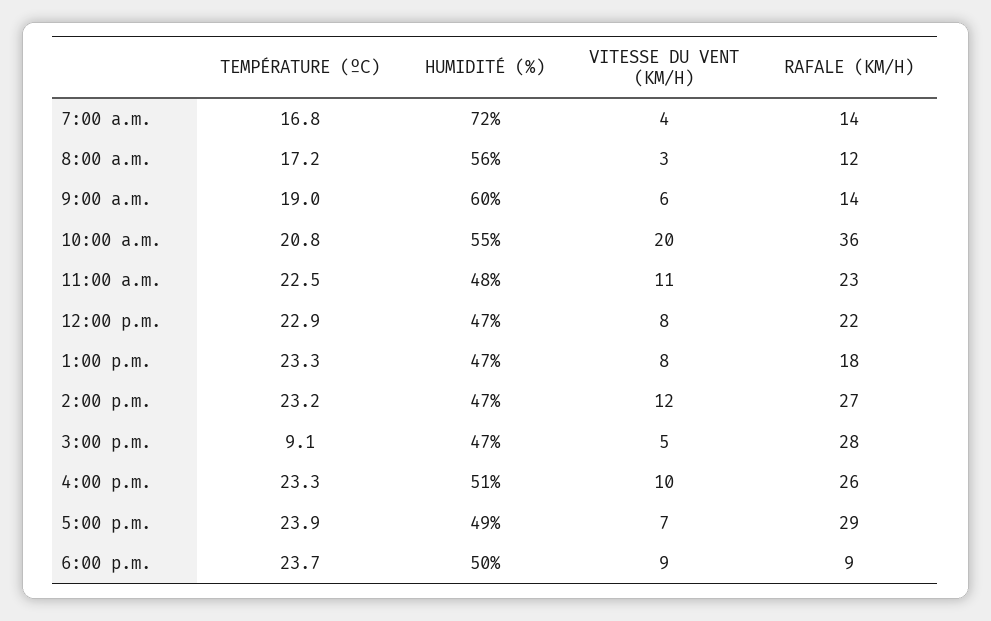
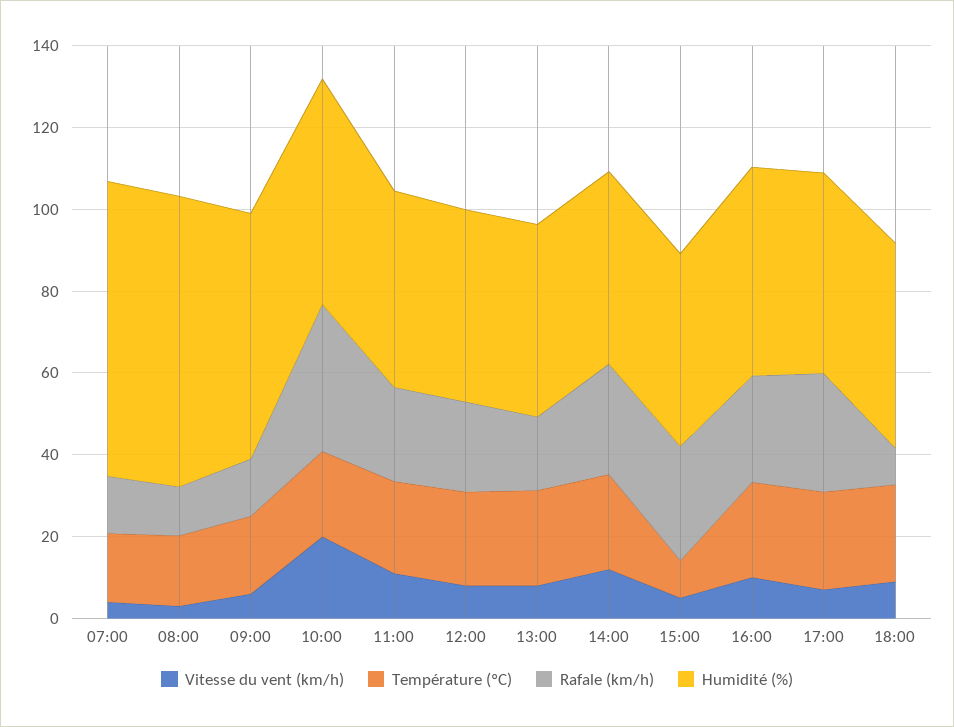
HUMIDITÉ (%), 8:00 a.m.: 56 -> 70

